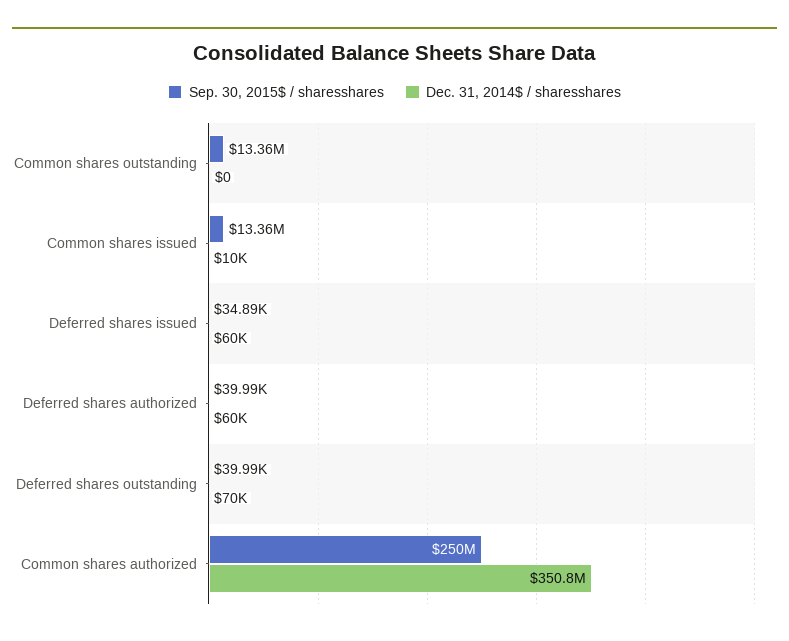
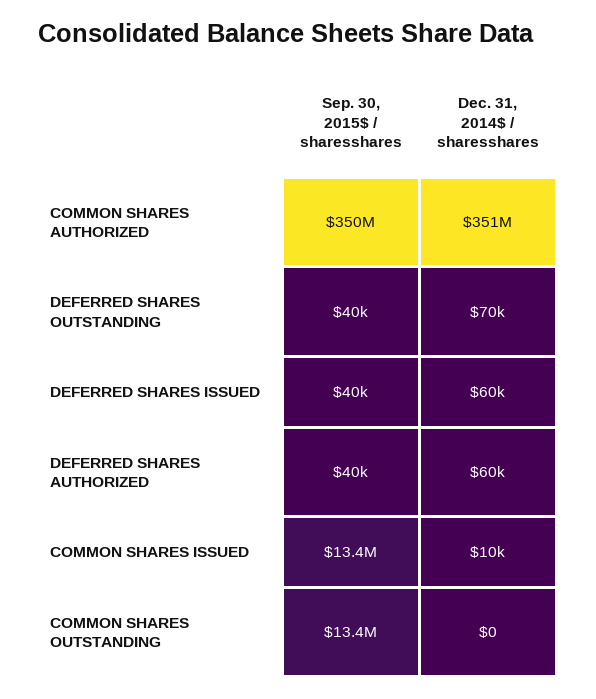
Sep. 30, 2015$ / sharesshares, Deferred shares issued: 34890 -> 40000
Sep. 30, 2015$ / sharesshares, Common shares authorized: 250000000 -> 350000000

